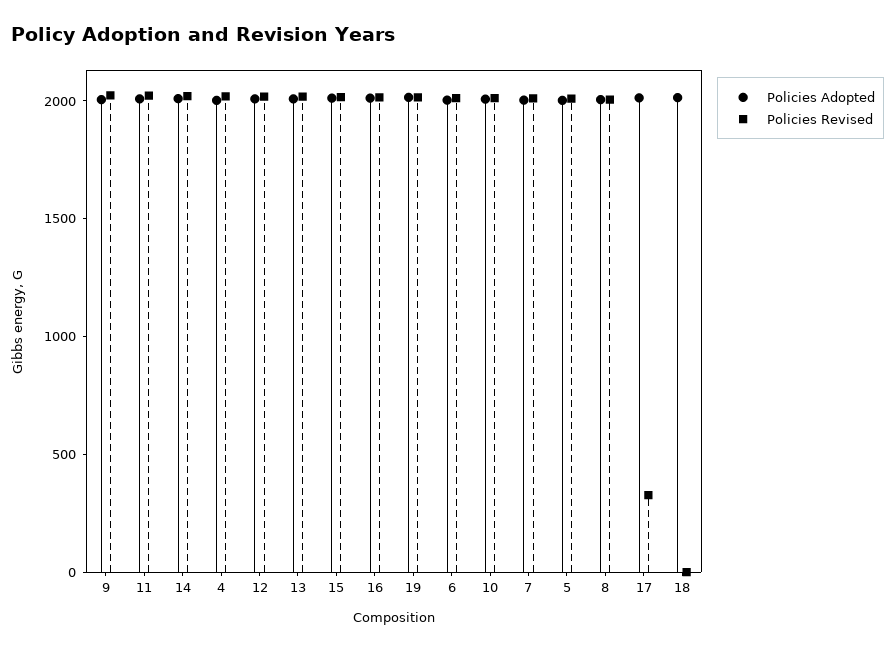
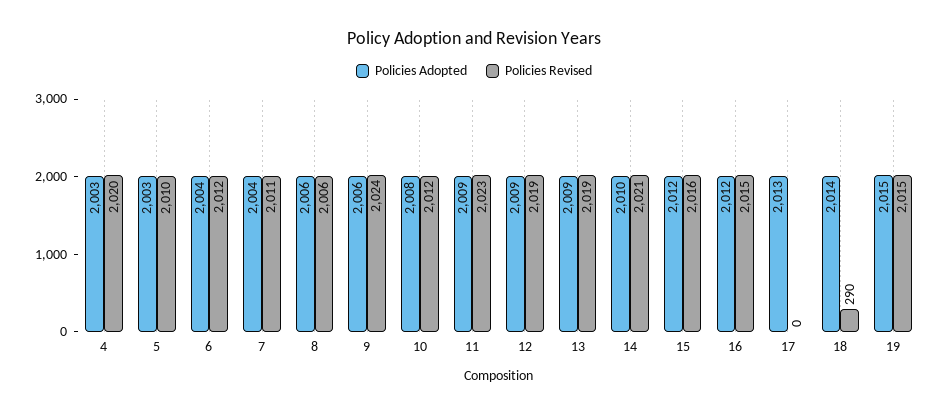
Policies Revised, 17: 300 -> 0
Policies Revised, 18: 0 -> 290

